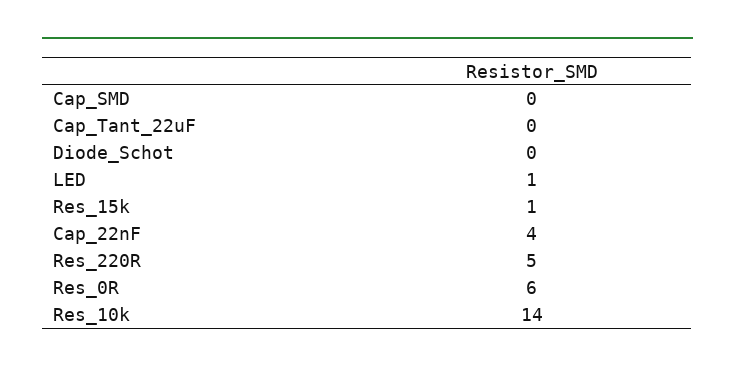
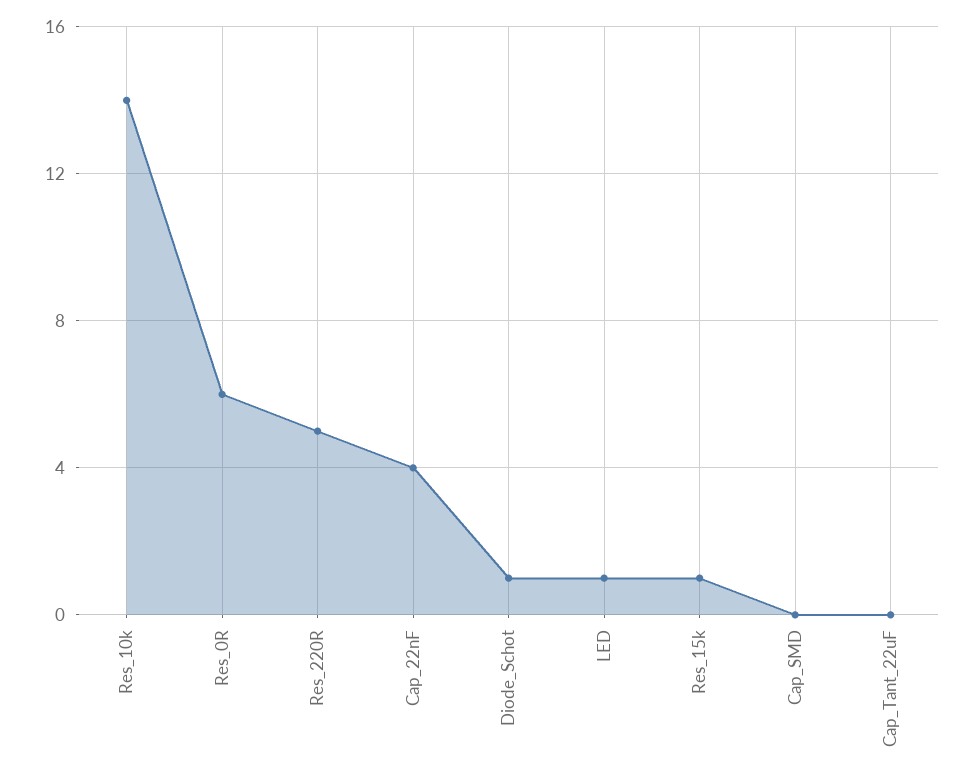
Diode_Schot: 0 -> 1

